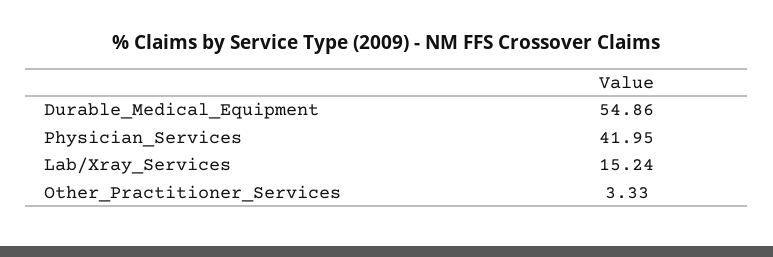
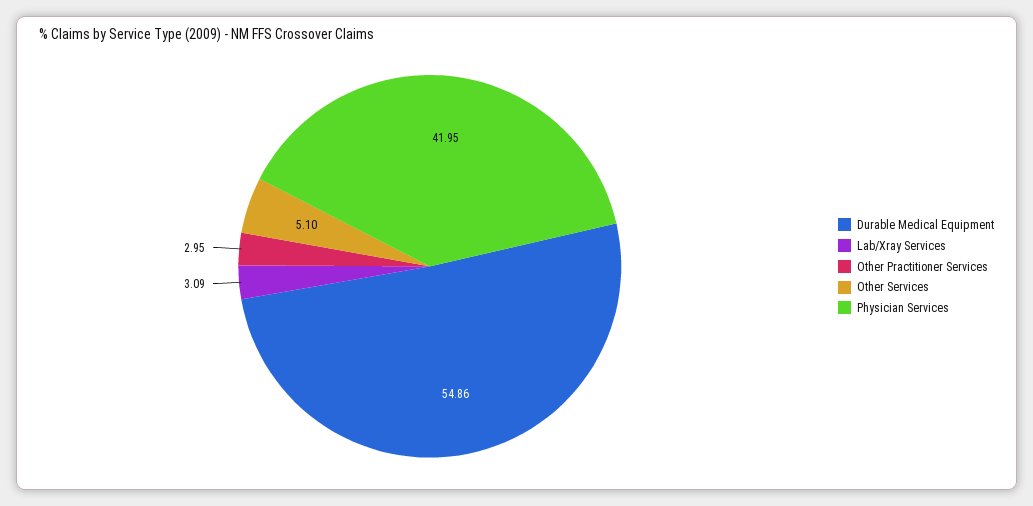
Lab/Xray_Services: 15.24 -> 3.09
Other_Practitioner_Services: 3.33 -> 2.95
Other Services: none -> 5.1

